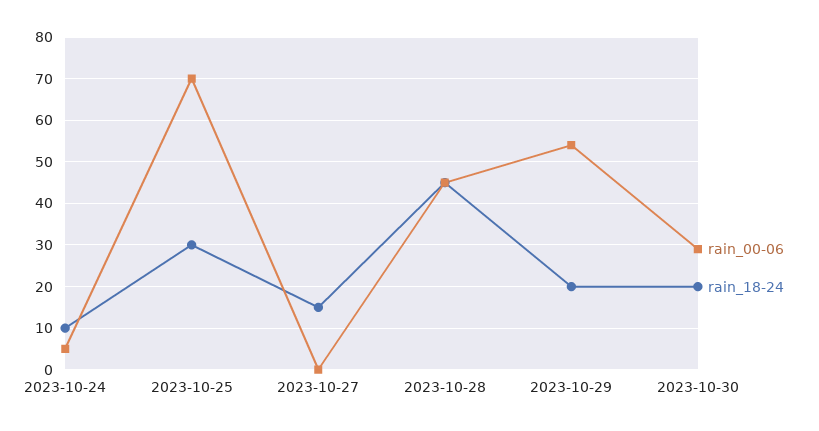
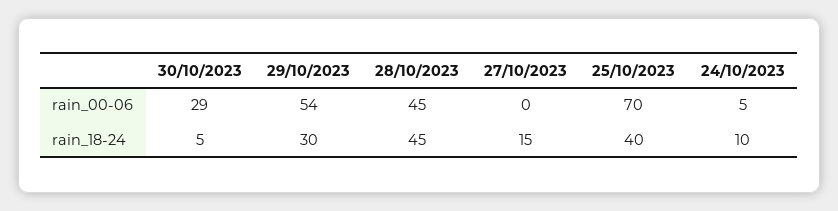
rain_18-24, 2023-10-25: 30 -> 40
rain_18-24, 2023-10-29: 20 -> 30
rain_18-24, 2023-10-30: 20 -> 5

